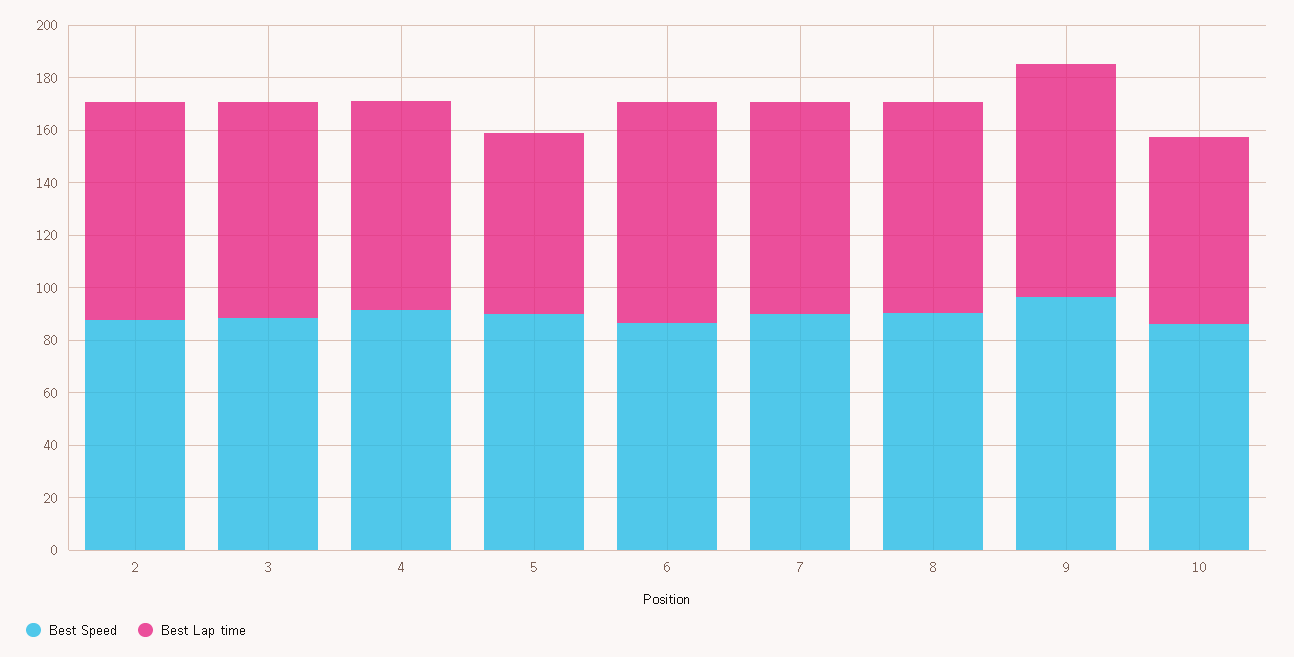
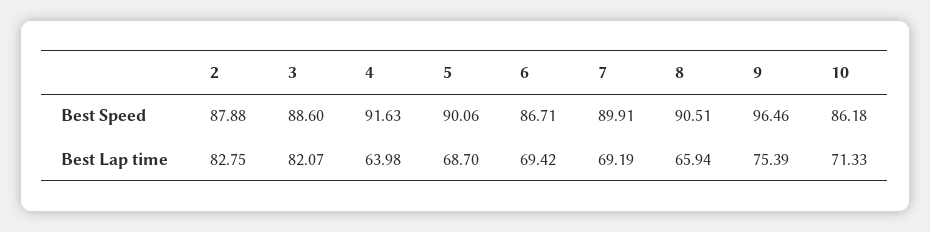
Best Lap time, 4: 80 -> 63.98
Best Lap time, 6: 85 -> 69.42
Best Lap time, 7: 80 -> 69.19
Best Lap time, 8: 80 -> 65.94
Best Lap time, 9: 90 -> 75.39

